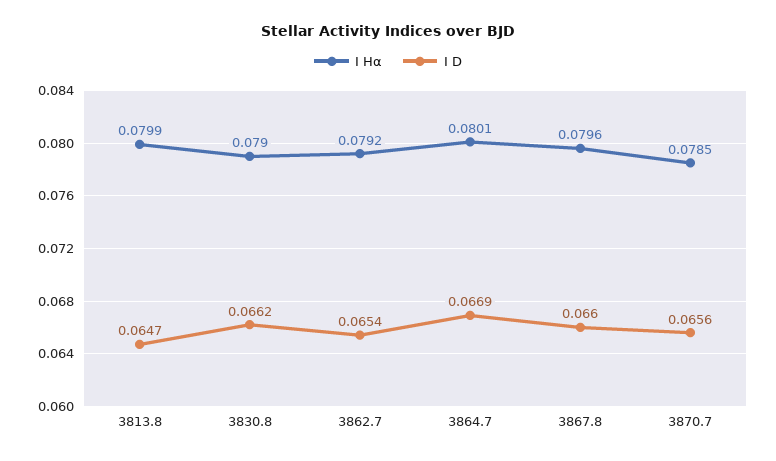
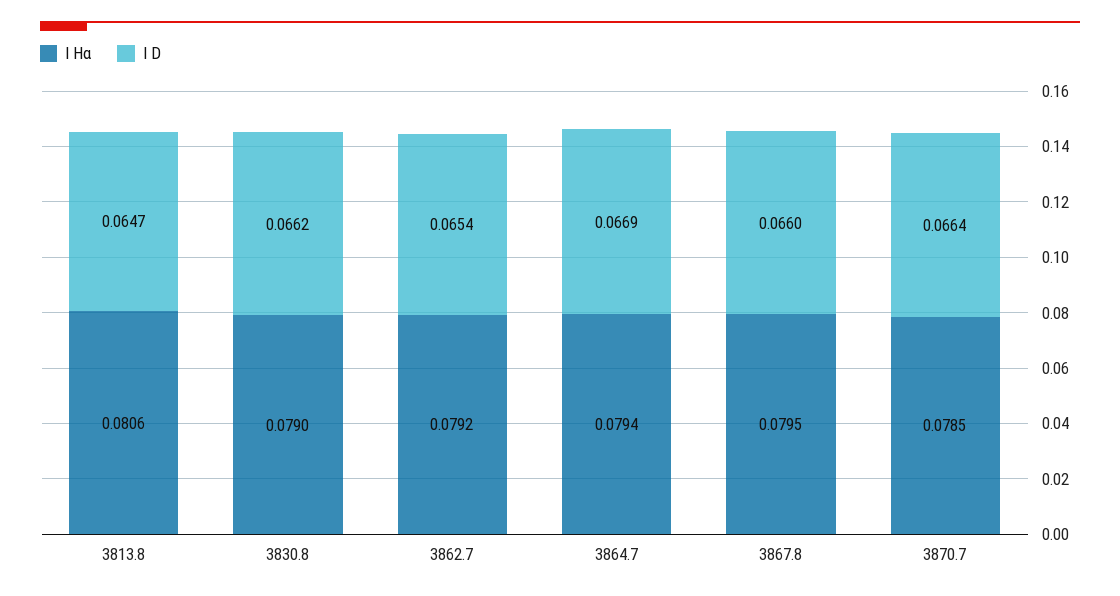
I Hα, 3813.8: 0.0799 -> 0.0806
I Hα, 3864.7: 0.0801 -> 0.0794
I Hα, 3867.8: 0.0796 -> 0.0795
I D, 3870.7: 0.0656 -> 0.0664

